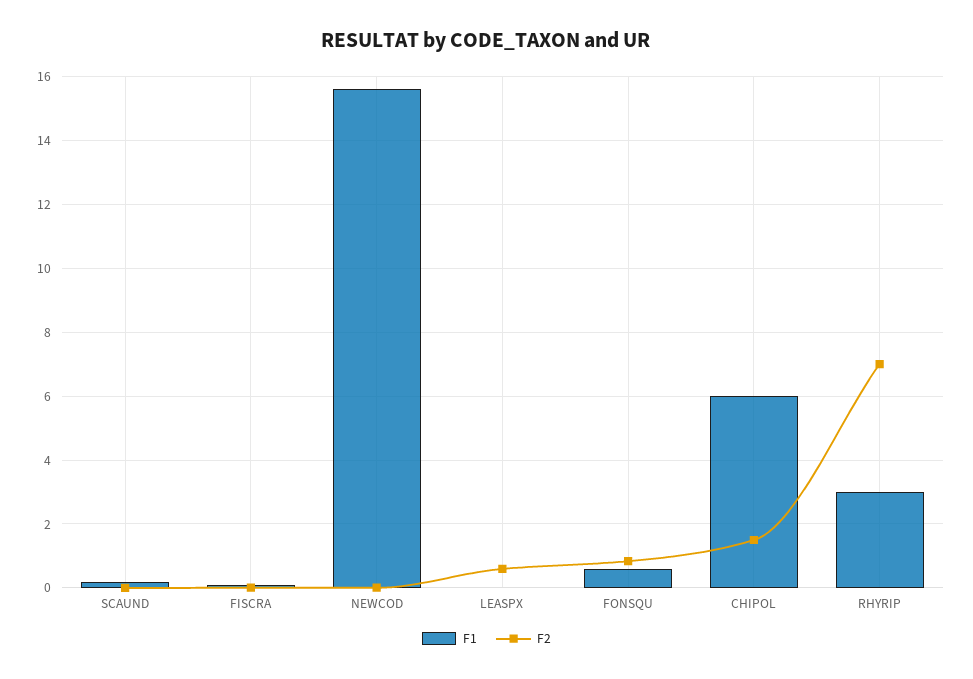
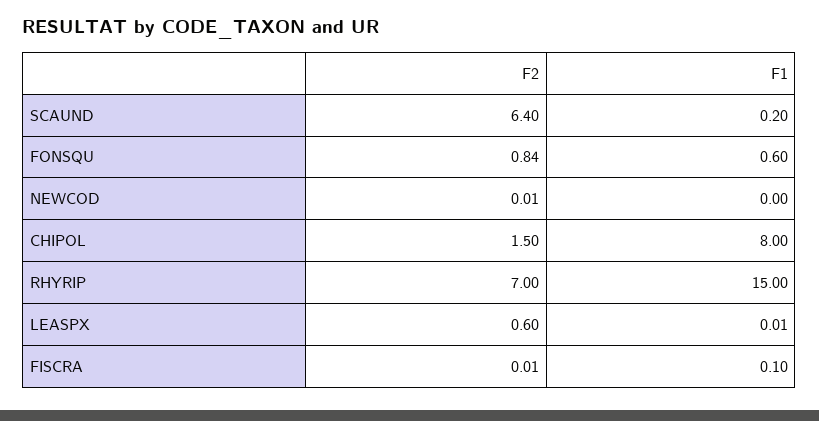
F2, SCAUND: 0 -> 6.4
F1, NEWCOD: 15.6 -> 0
F1, CHIPOL: 6 -> 8
F1, RHYRIP: 3 -> 15

